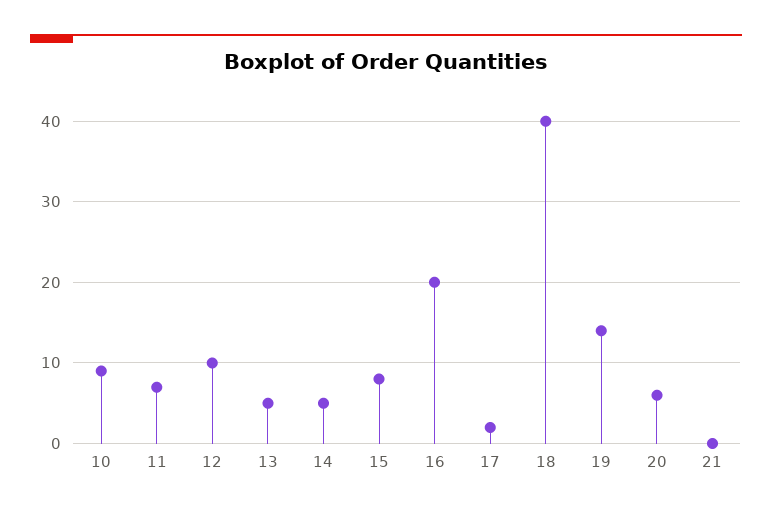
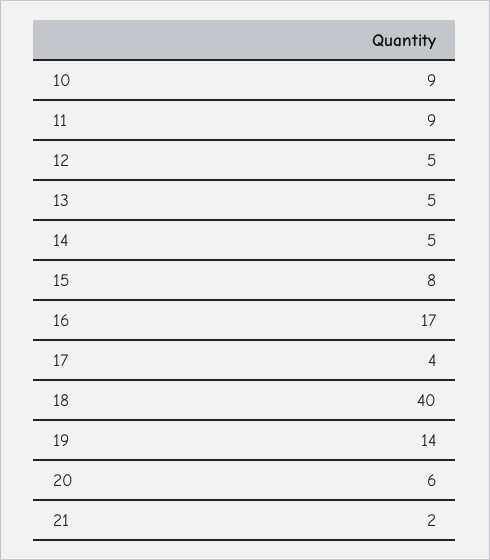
11: 7 -> 9
12: 10 -> 5
16: 20 -> 17
17: 2 -> 4
21: 0 -> 2

